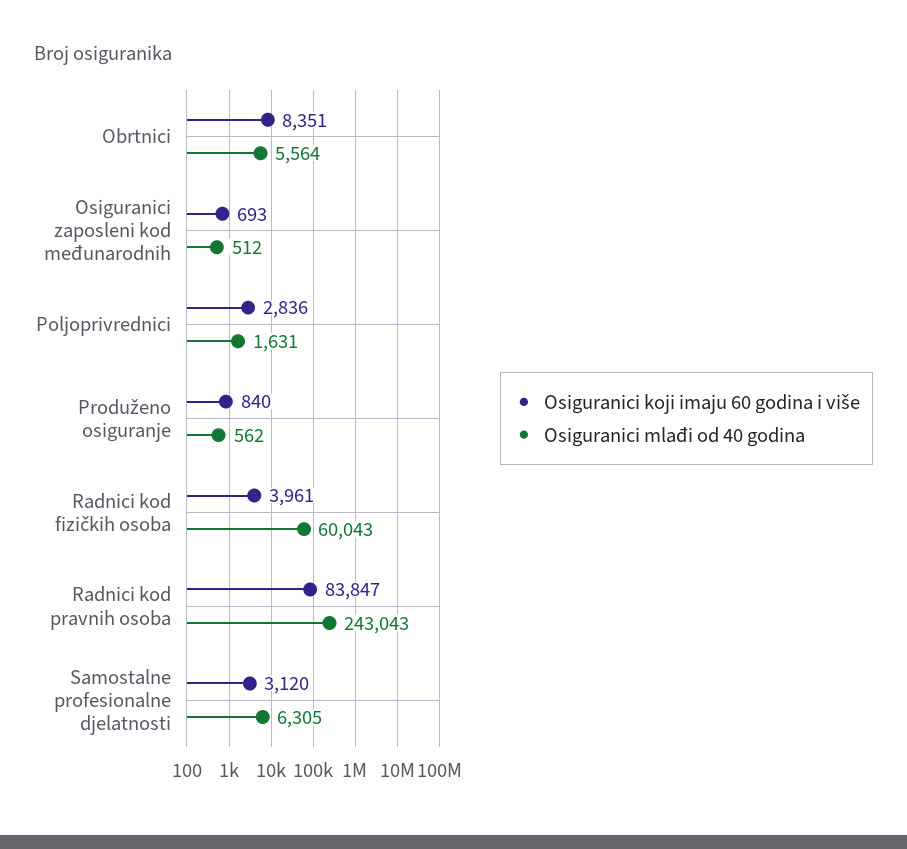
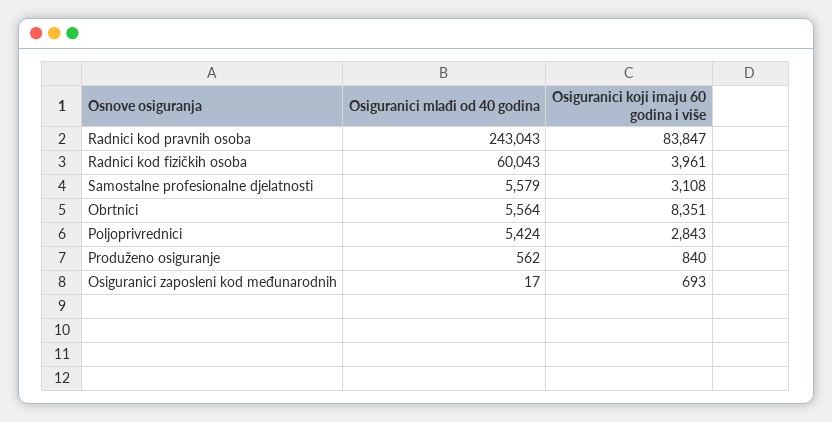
Osiguranici mlađi od 40 godina, Osiguranici zaposleni kod međunarodnih: 512 -> 17
Osiguranici koji imaju 60 godina i više, Poljoprivrednici: 2836 -> 2843
Osiguranici mlađi od 40 godina, Poljoprivrednici: 1631 -> 5424
Osiguranici koji imaju 60 godina i više, Samostalne profesionalne djelatnosti: 3120 -> 3108
Osiguranici mlađi od 40 godina, Samostalne profesionalne djelatnosti: 6305 -> 5579

